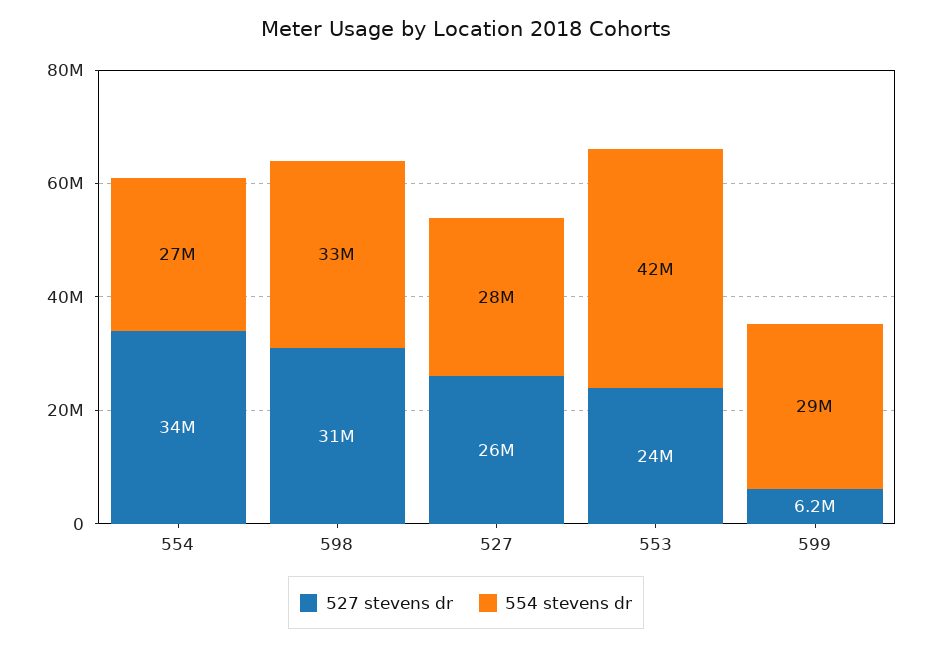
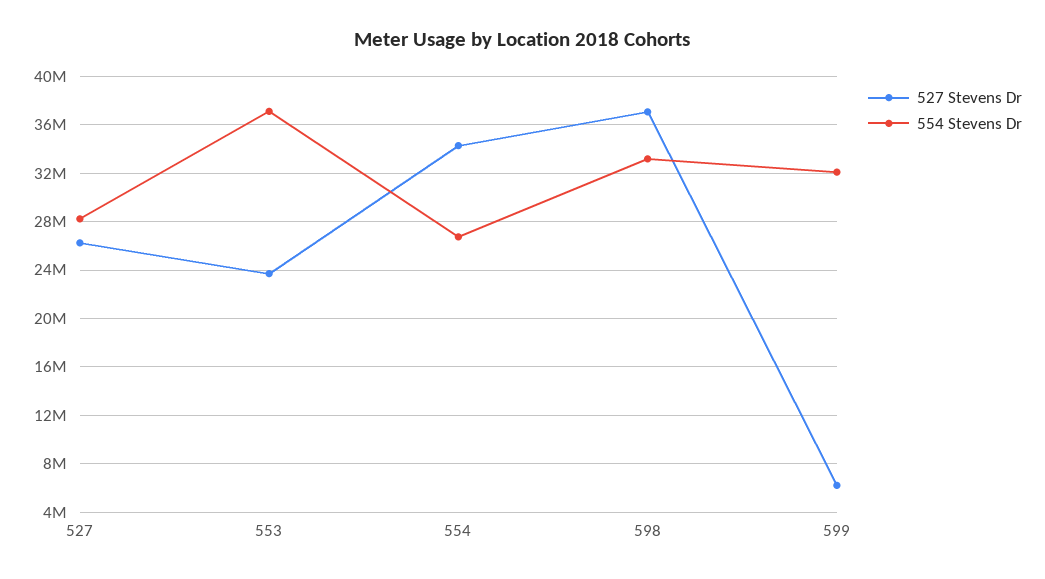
527 stevens dr, 598: 31000000 -> 37000000
554 stevens dr, 553: 42000000 -> 37000000
554 stevens dr, 599: 29000000 -> 32000000

